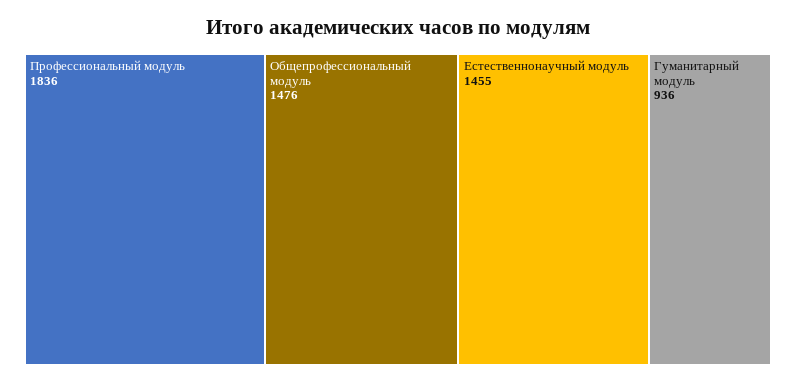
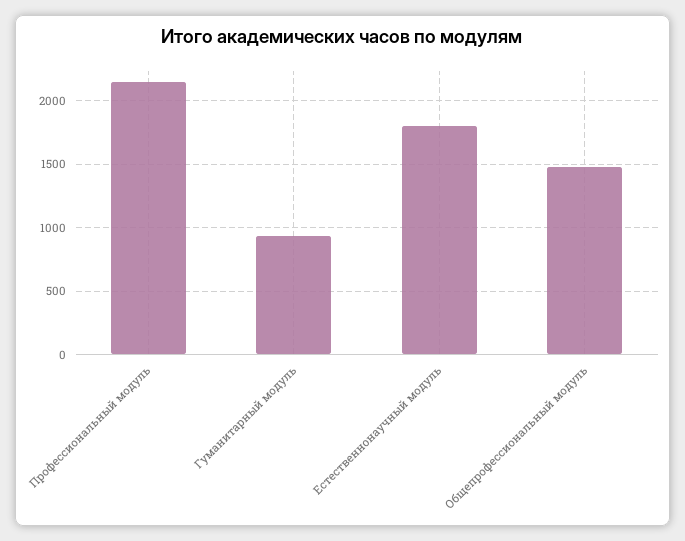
Профессиональный модуль: 1836 -> 2150
Естественнонаучный модуль: 1455 -> 1800

